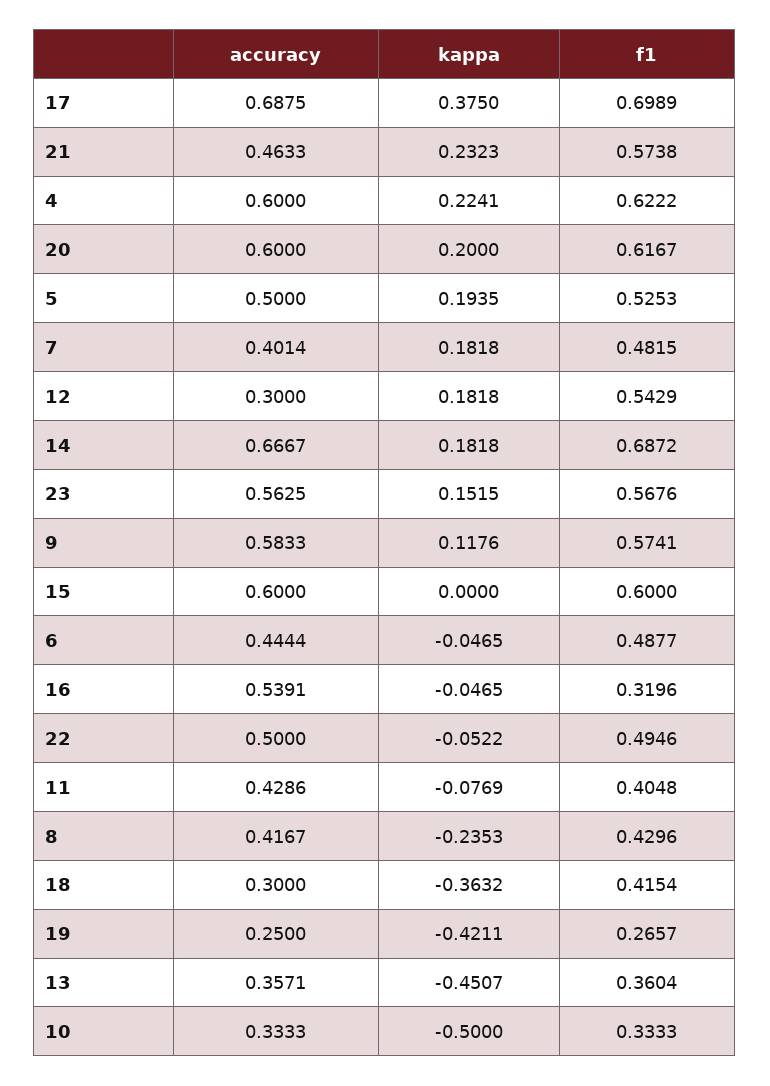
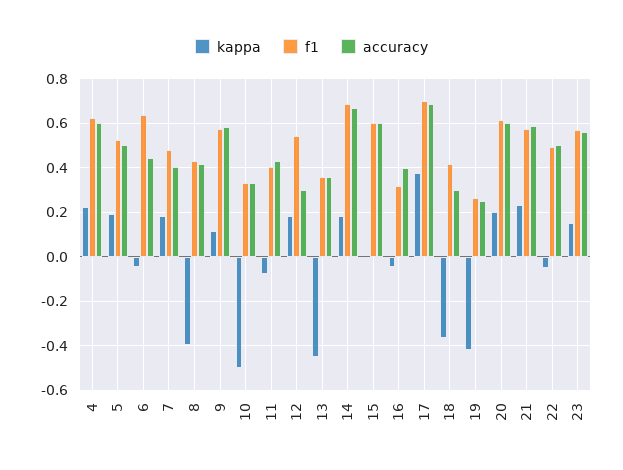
accuracy, 21: 0.4633 -> 0.6
f1, 6: 0.4877 -> 0.65
accuracy, 16: 0.5391 -> 0.4
kappa, 8: -0.2353 -> -0.4

